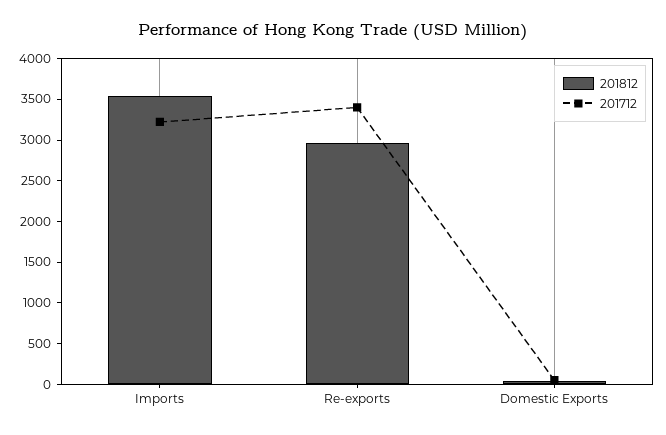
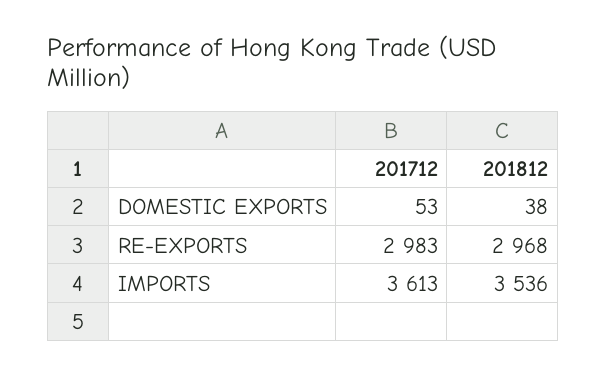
201712, Imports: 3200 -> 3613
201712, Re-exports: 3400 -> 2983

